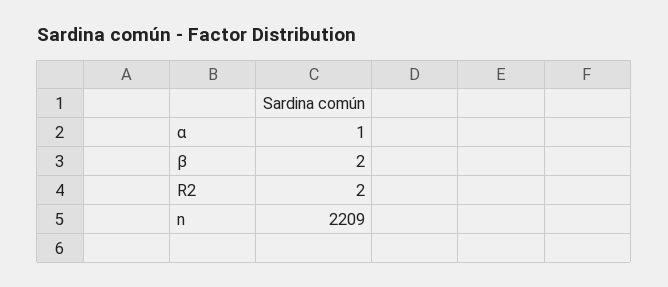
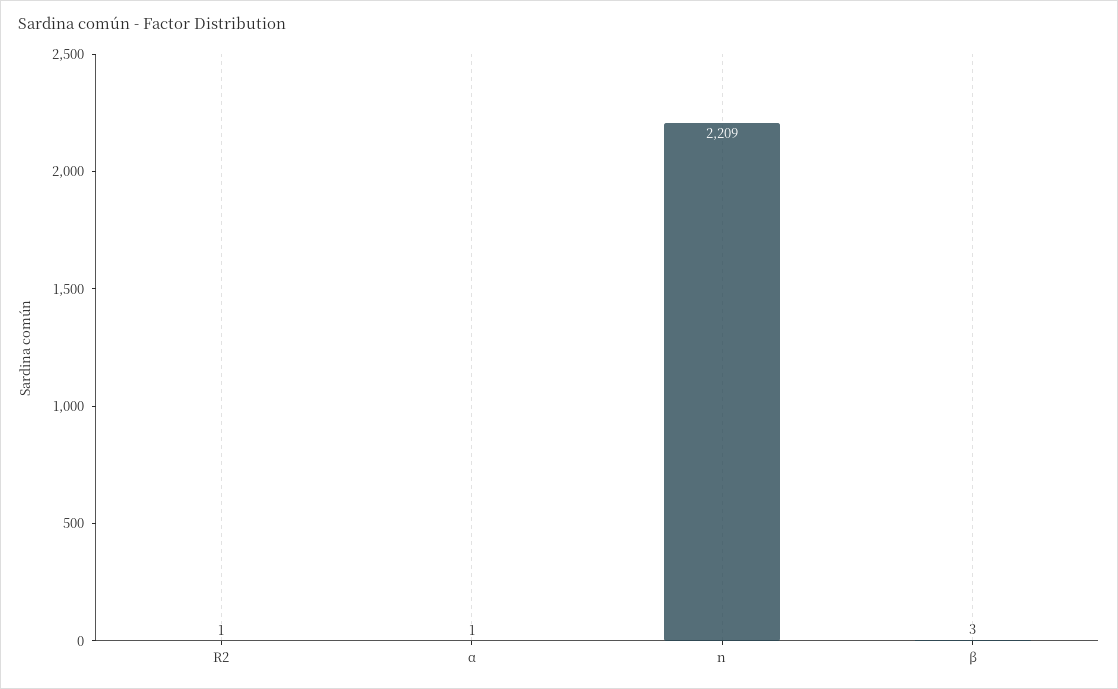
β: 2 -> 3
R2: 2 -> 1

